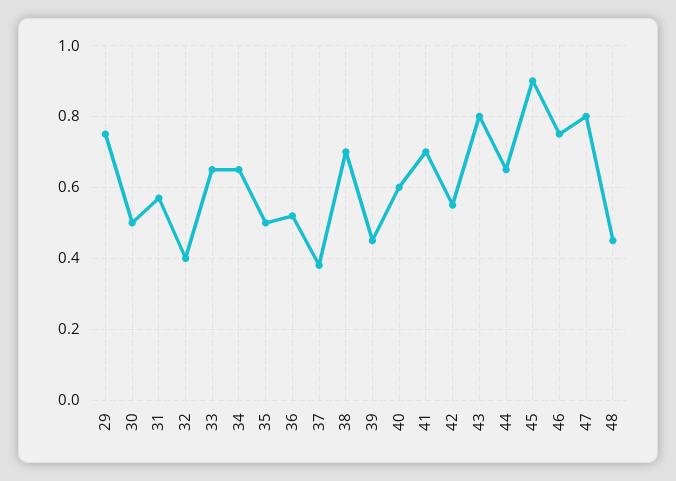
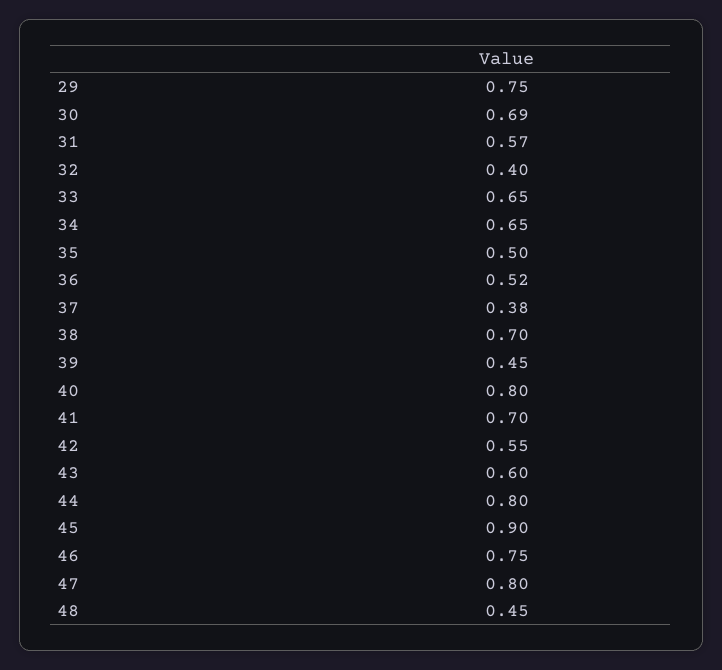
30: 0.5 -> 0.69
40: 0.6 -> 0.8
43: 0.8 -> 0.6
44: 0.65 -> 0.8

